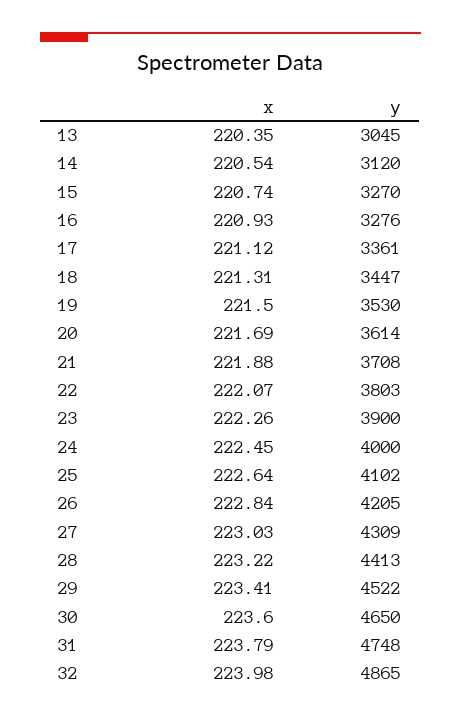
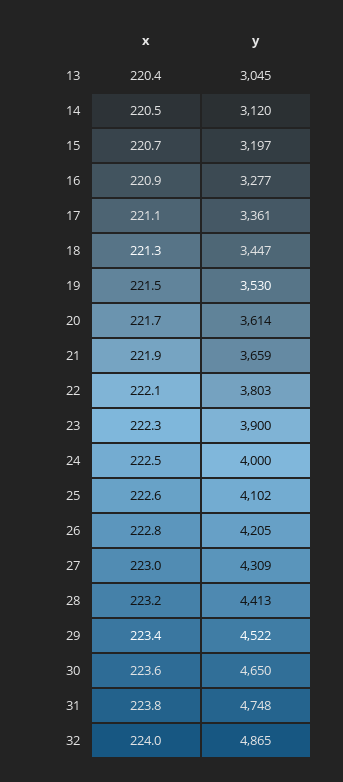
y, 15: 3270 -> 3197
y, 16: 3276 -> 3277
y, 21: 3708 -> 3659

